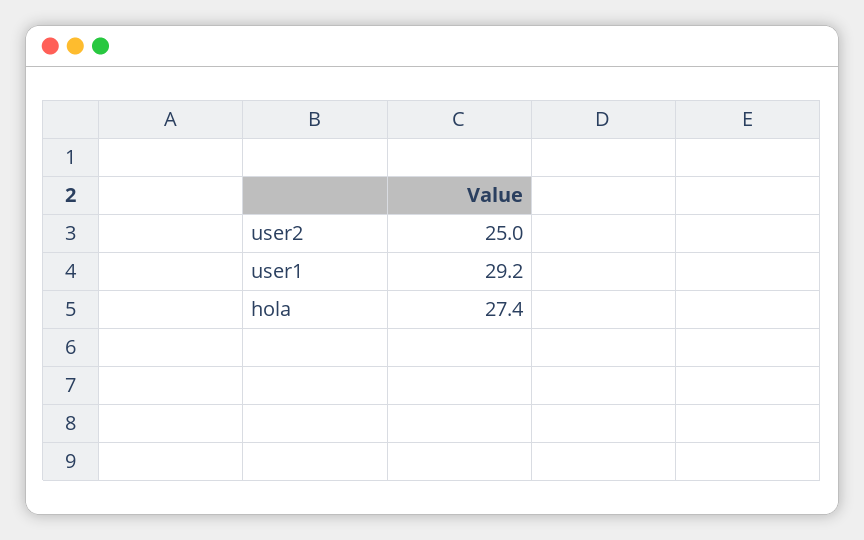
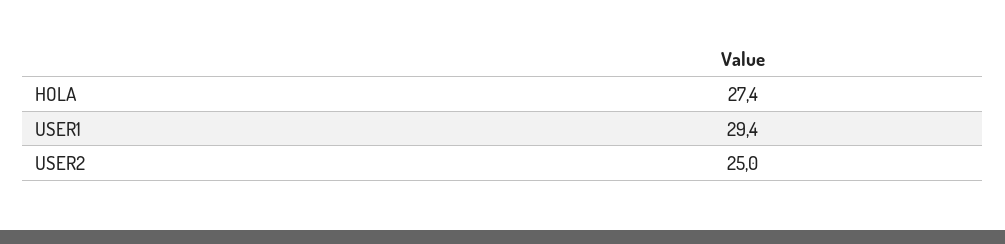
user1: 29.2 -> 29.4

